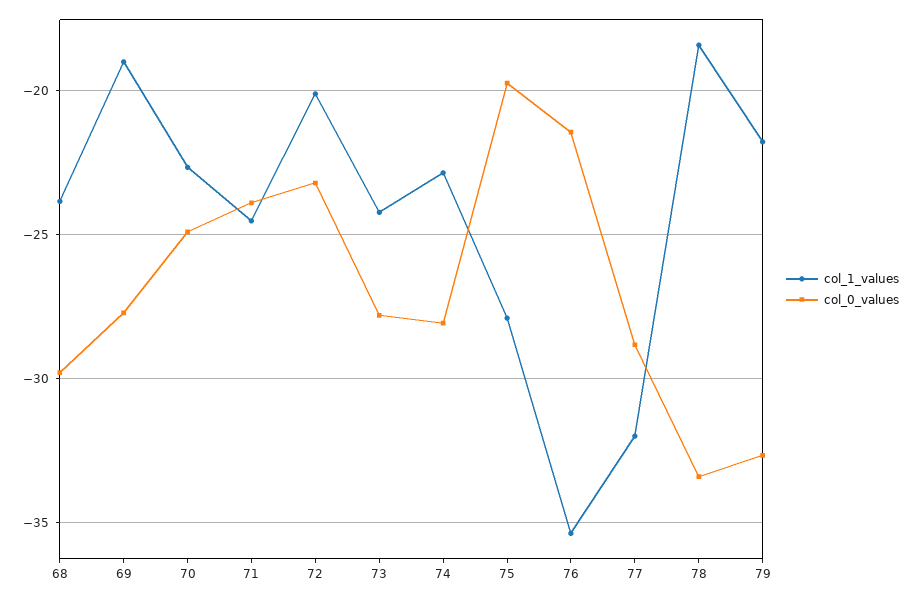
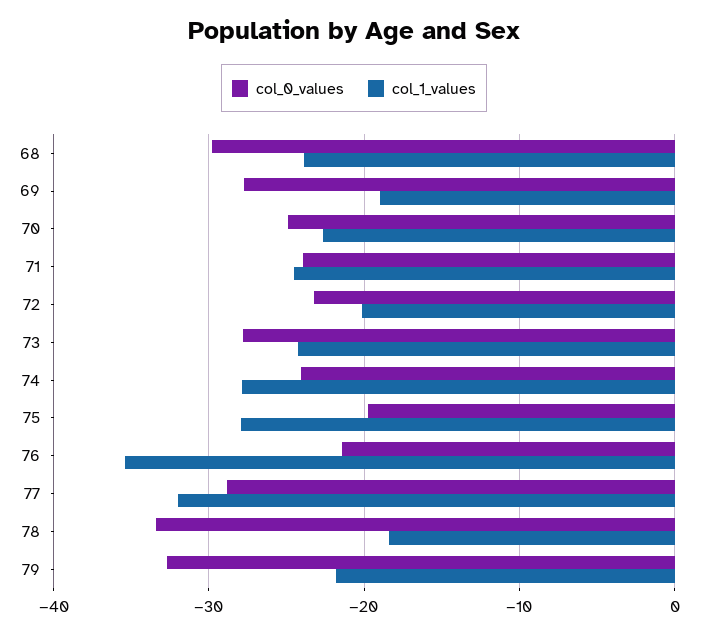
col_1_values, 74: -23 -> -28
col_0_values, 74: -28 -> -24

